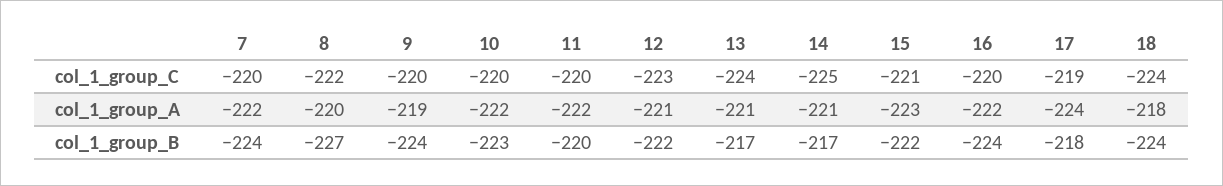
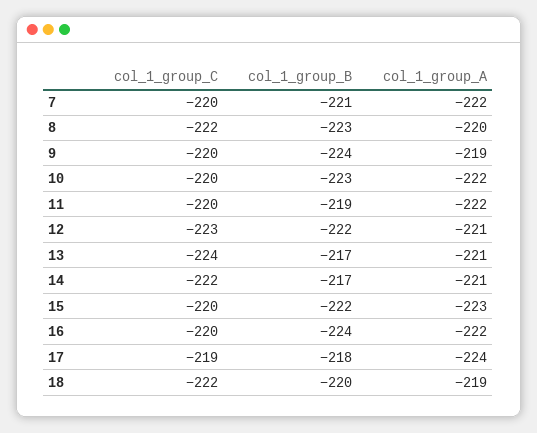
14, col_1_group_C: -225 -> -222
15, col_1_group_C: -221 -> -220
18, col_1_group_C: -224 -> -222
18, col_1_group_A: -218 -> -219
7, col_1_group_B: -224 -> -221
8, col_1_group_B: -227 -> -223
11, col_1_group_B: -220 -> -219
18, col_1_group_B: -224 -> -220

